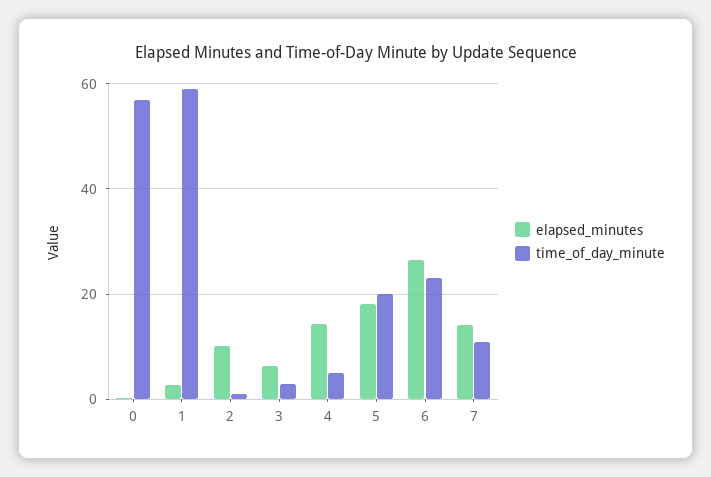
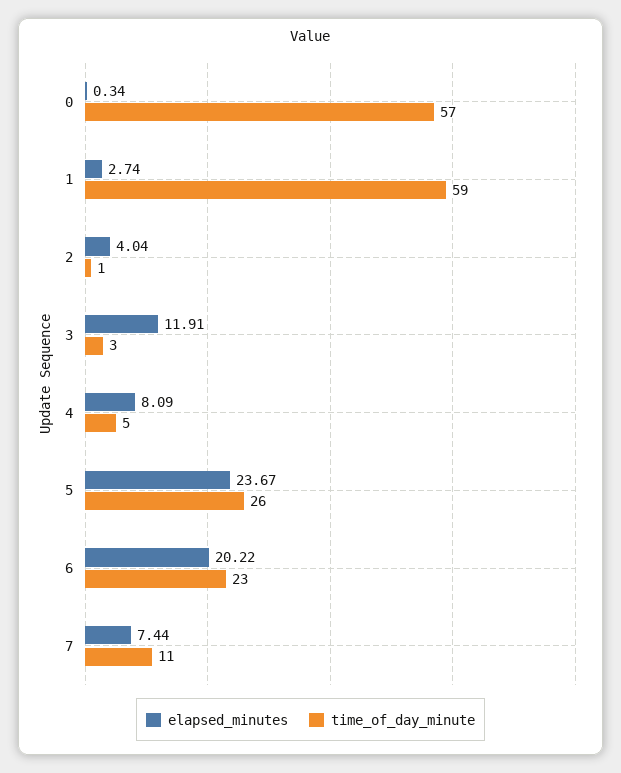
elapsed_minutes, 2: 10 -> 4.04
elapsed_minutes, 3: 6 -> 11.91
elapsed_minutes, 4: 14 -> 8.09
elapsed_minutes, 5: 18 -> 23.67
time_of_day_minute, 5: 20 -> 26
elapsed_minutes, 6: 26 -> 20.22
elapsed_minutes, 7: 14 -> 7.44

